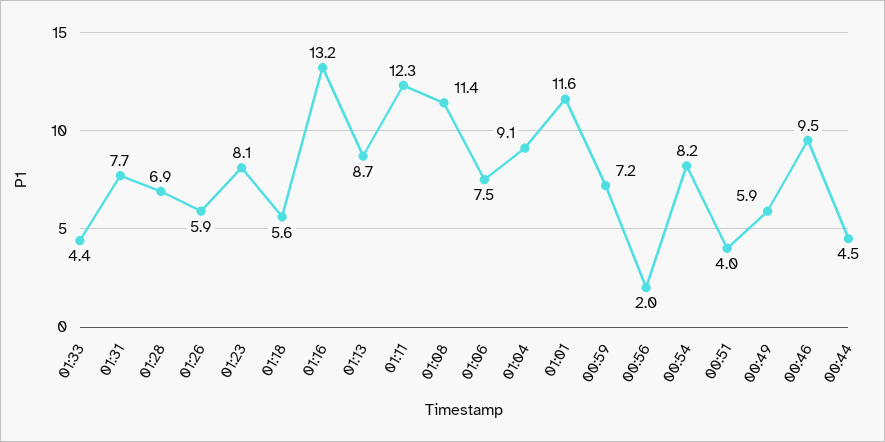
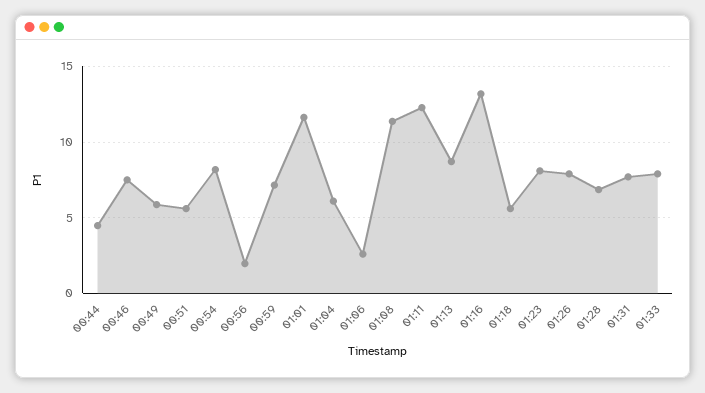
01:33: 4.4 -> 8
01:26: 5.9 -> 8
01:06: 7.5 -> 2.5
01:04: 9.1 -> 6
00:51: 4 -> 5.5
00:46: 9.5 -> 7.5

